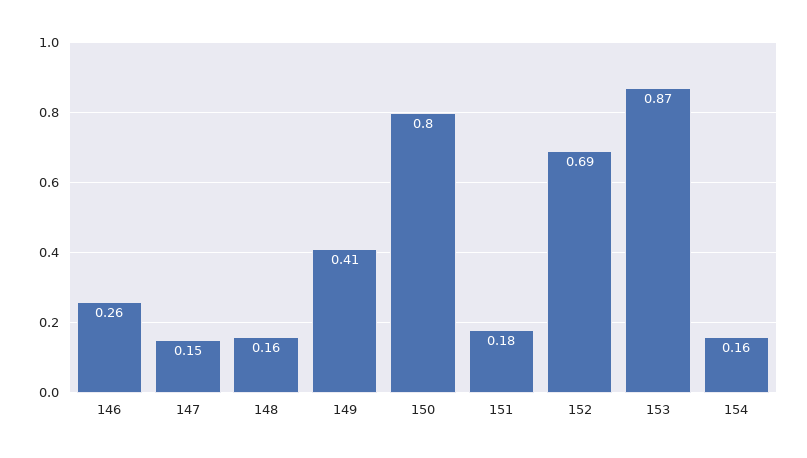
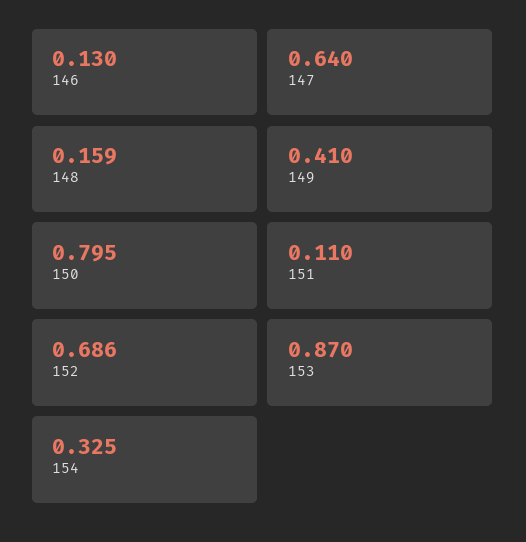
146: 0.26 -> 0.13
147: 0.15 -> 0.64
151: 0.18 -> 0.11
154: 0.16 -> 0.325

